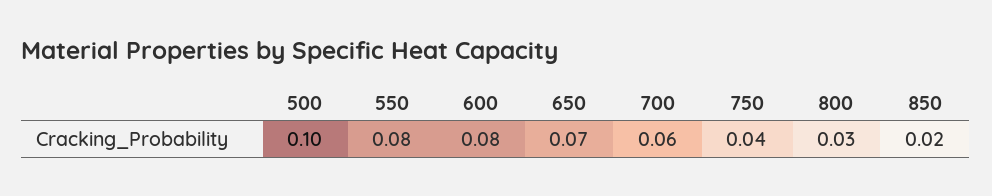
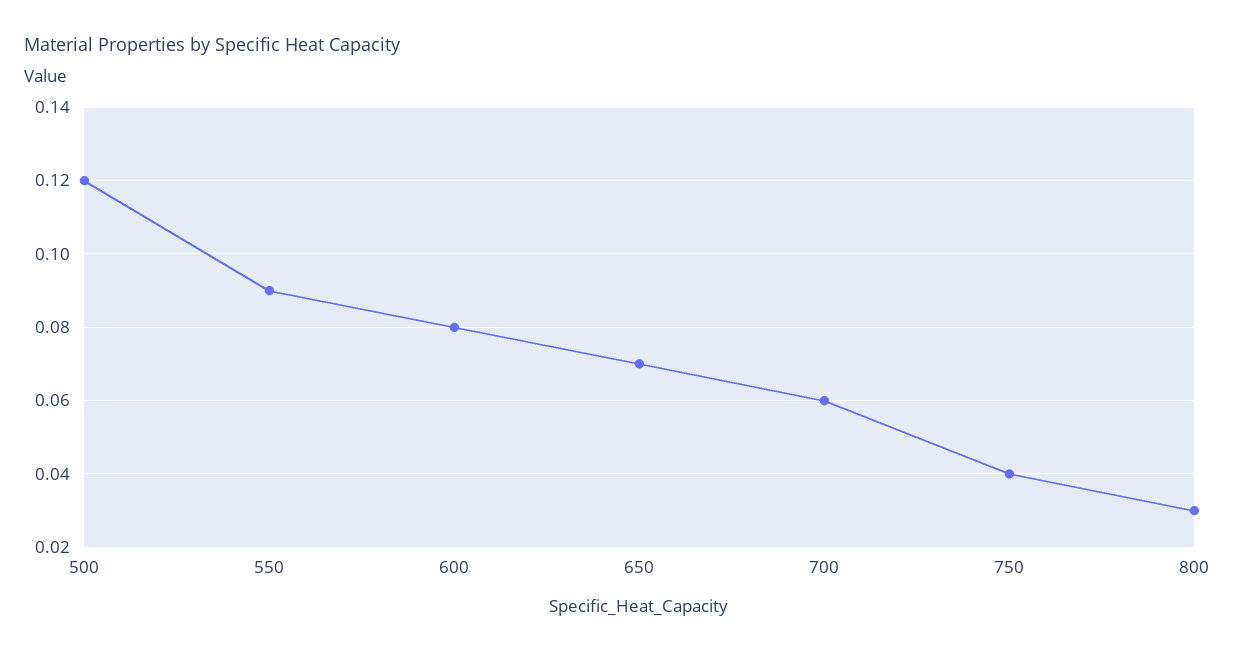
500: 0.1 -> 0.12
550: 0.08 -> 0.09
850: 0.02 -> none

